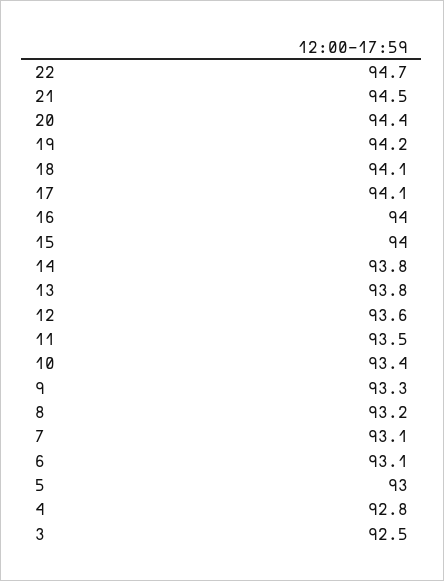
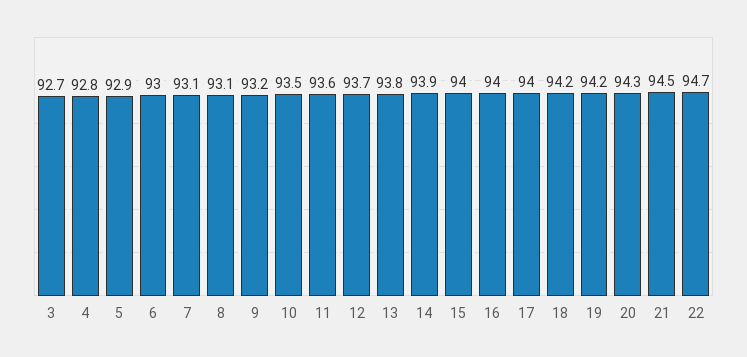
20: 94.4 -> 94.3
18: 94.1 -> 94.2
17: 94.1 -> 94
14: 93.8 -> 93.9
12: 93.6 -> 93.7
11: 93.5 -> 93.6
10: 93.4 -> 93.5
9: 93.3 -> 93.2
8: 93.2 -> 93.1
6: 93.1 -> 93
5: 93 -> 92.9
3: 92.5 -> 92.7

